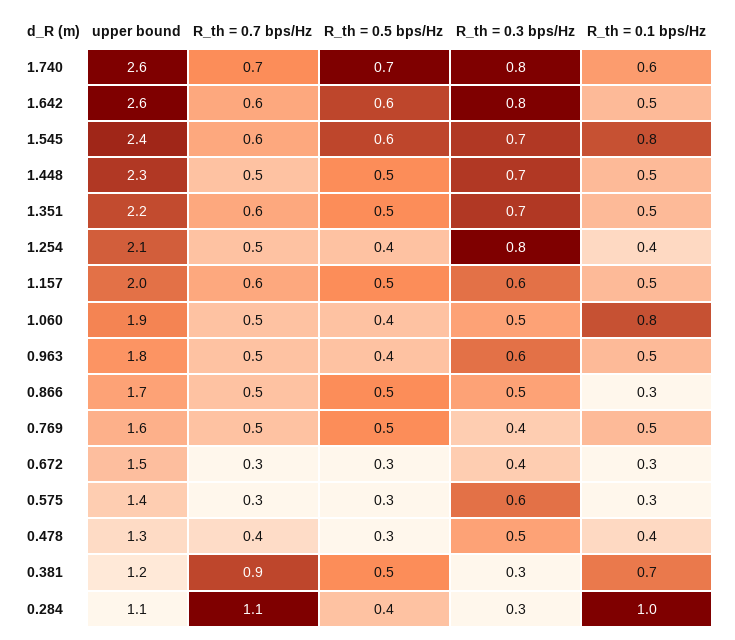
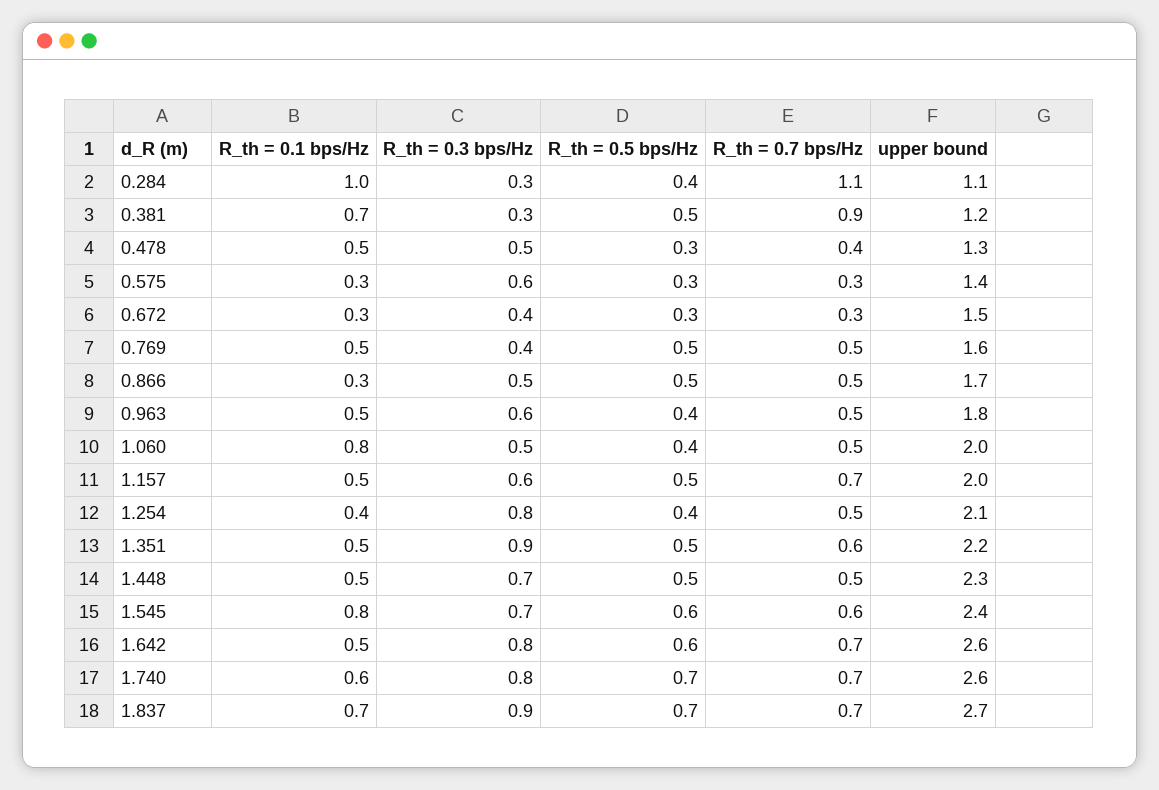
R_th = 0.7 bps/Hz, 1.642: 0.6 -> 0.7
R_th = 0.3 bps/Hz, 1.351: 0.7 -> 0.9
R_th = 0.7 bps/Hz, 1.157: 0.6 -> 0.7
upper bound, 1.060: 1.9 -> 2
R_th = 0.1 bps/Hz, 0.478: 0.4 -> 0.5
R_th = 0.1 bps/Hz, 1.837: none -> 0.7
R_th = 0.3 bps/Hz, 1.837: none -> 0.9
R_th = 0.5 bps/Hz, 1.837: none -> 0.7
R_th = 0.7 bps/Hz, 1.837: none -> 0.7
upper bound, 1.837: none -> 2.7

